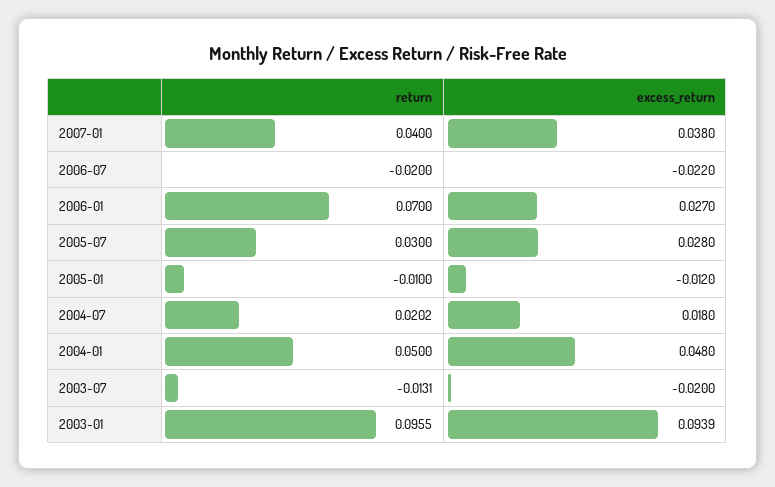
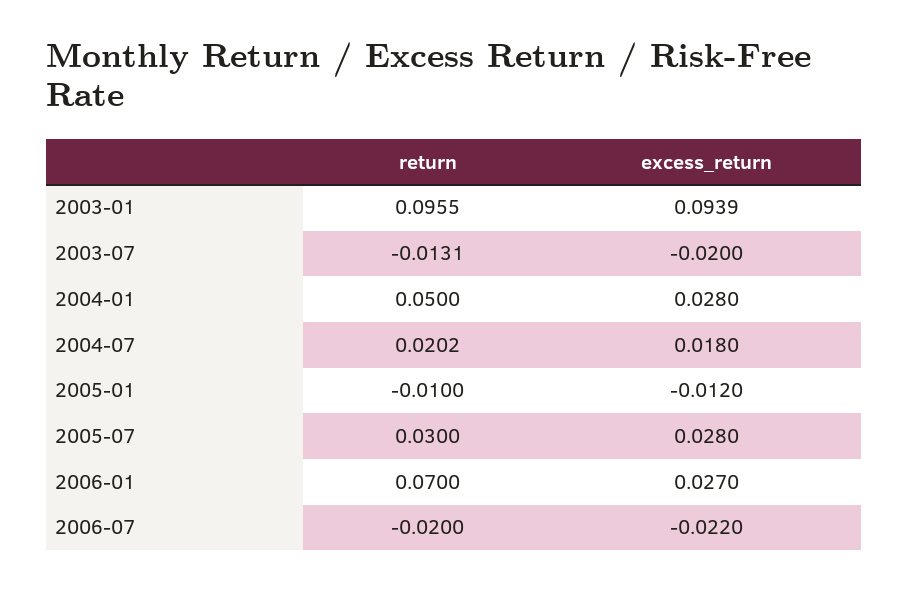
return, 2007-01: 0.04 -> none
excess_return, 2007-01: 0.038 -> none
excess_return, 2004-01: 0.048 -> 0.028

